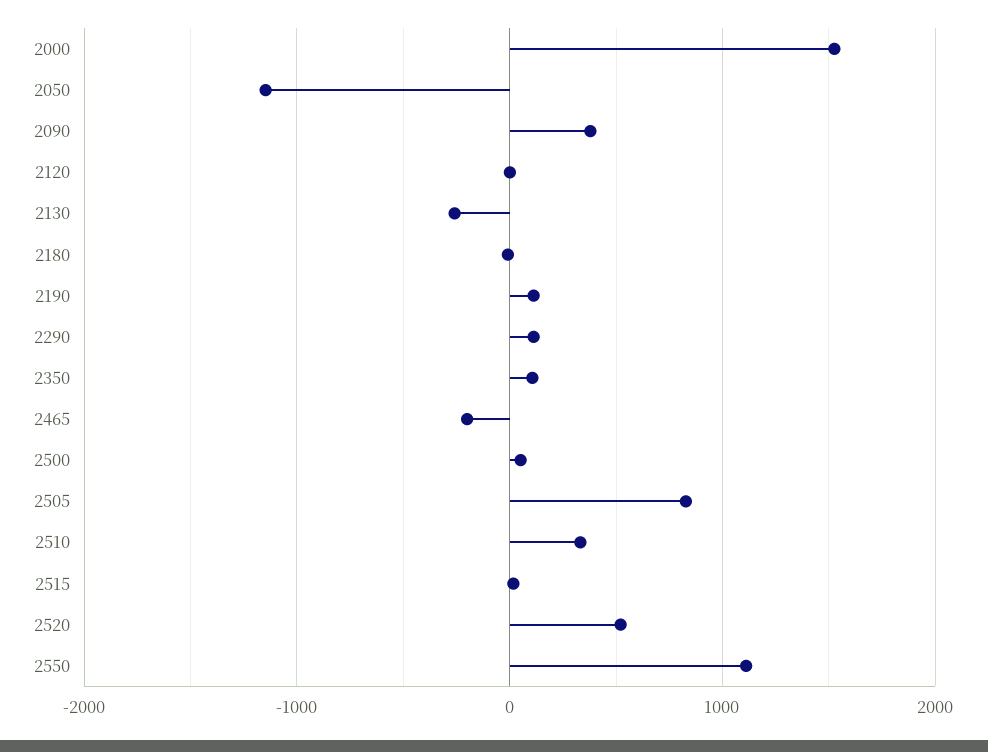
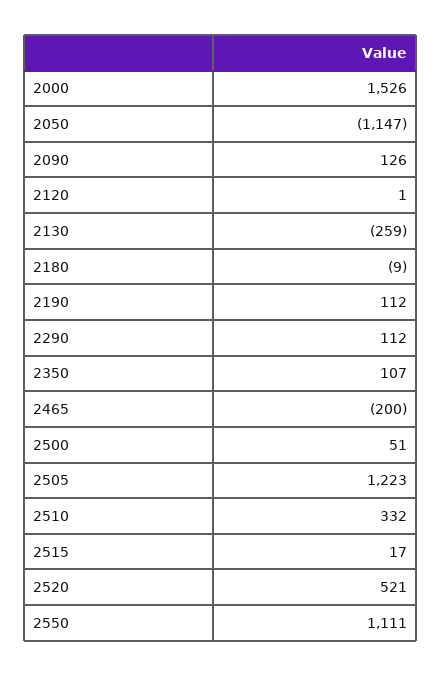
2090: 400 -> 126
2505: 800 -> 1223

